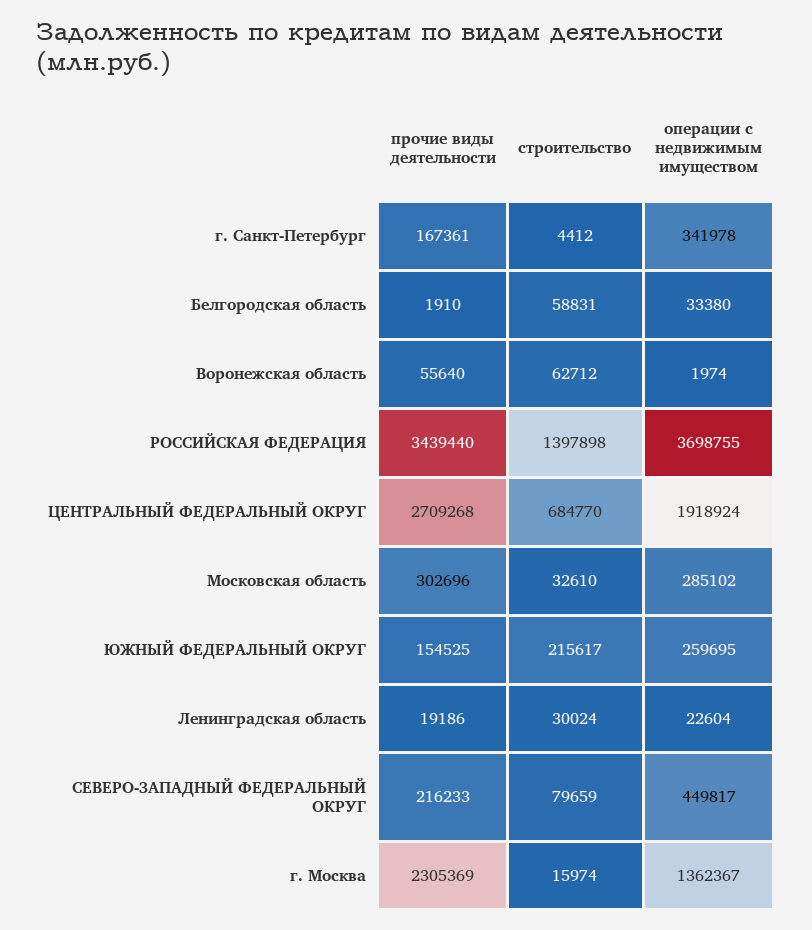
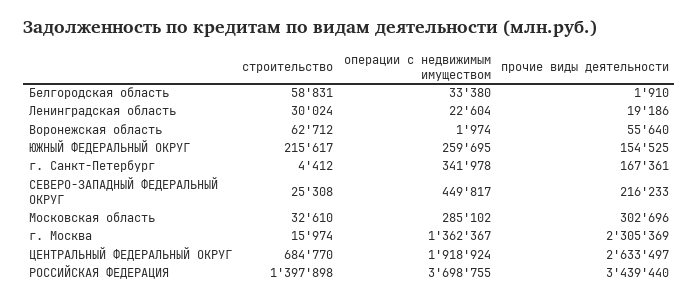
прочие виды деятельности, ЦЕНТРАЛЬНЫЙ ФЕДЕРАЛЬНЫЙ ОКРУГ: 2709268 -> 2633497
строительство, СЕВЕРО-ЗАПАДНЫЙ ФЕДЕРАЛЬНЫЙ ОКРУГ: 79659 -> 25308

